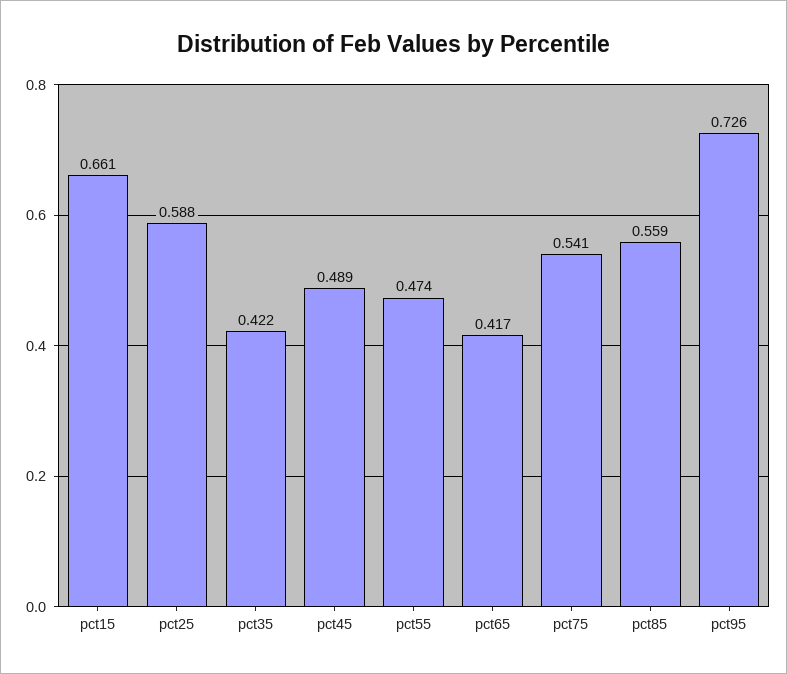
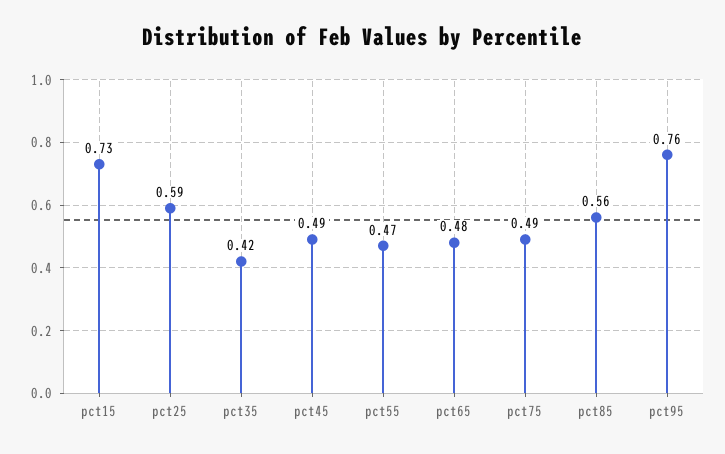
pct15: 0.661 -> 0.73
pct65: 0.417 -> 0.48
pct75: 0.541 -> 0.49
pct95: 0.726 -> 0.76

